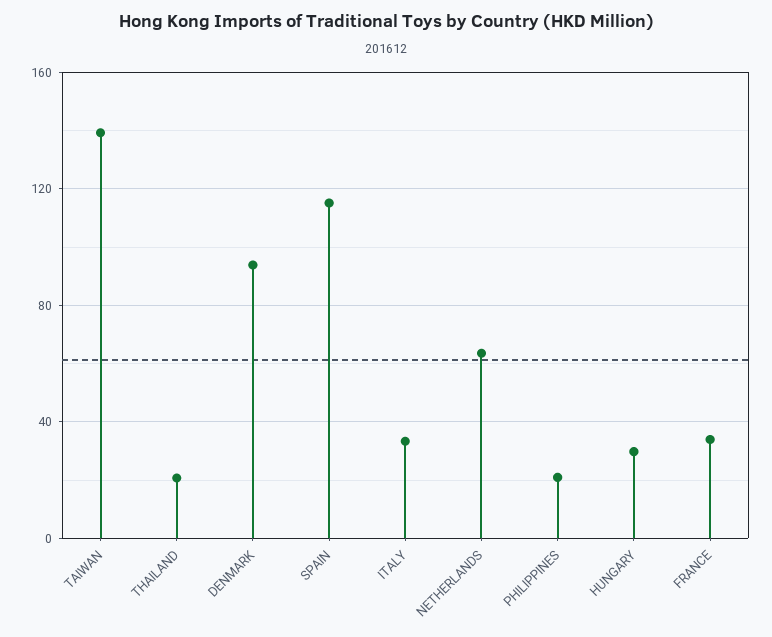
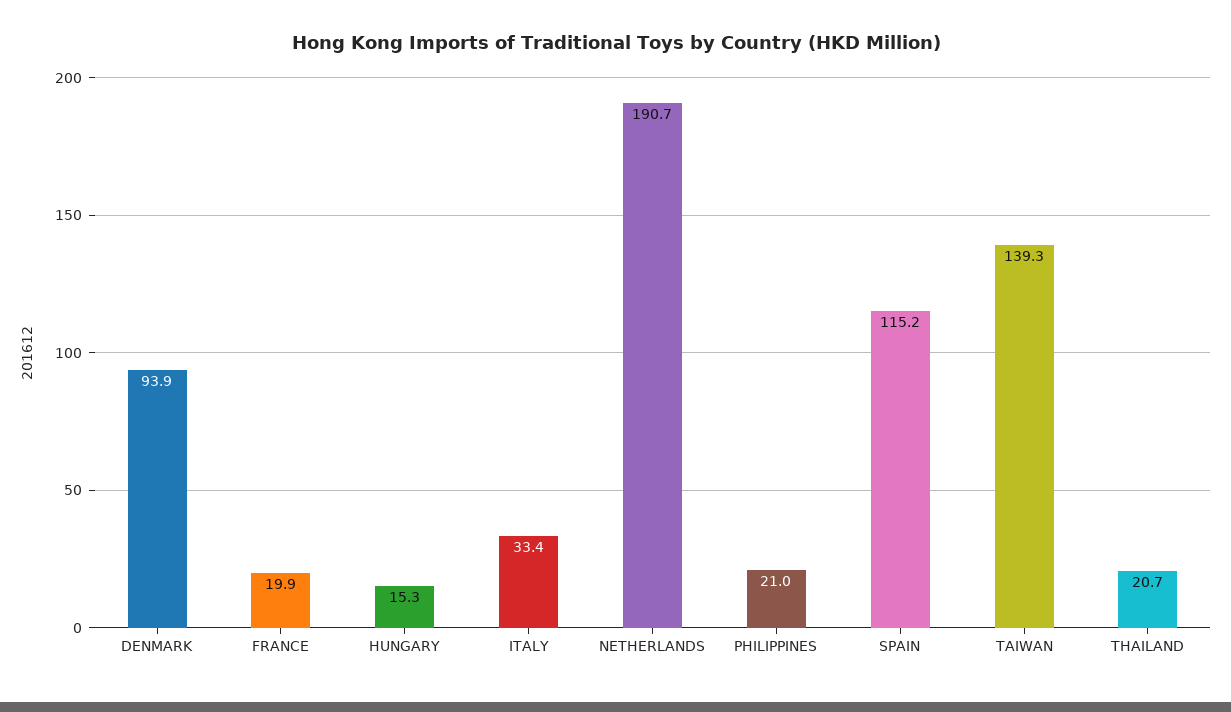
NETHERLANDS: 65 -> 190.7
HUNGARY: 30 -> 15.3
FRANCE: 35 -> 19.9

